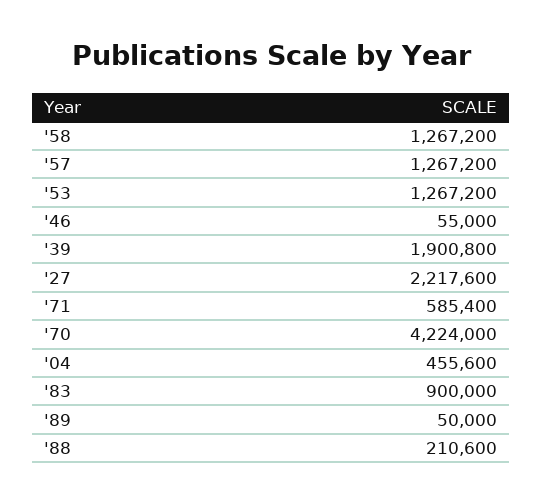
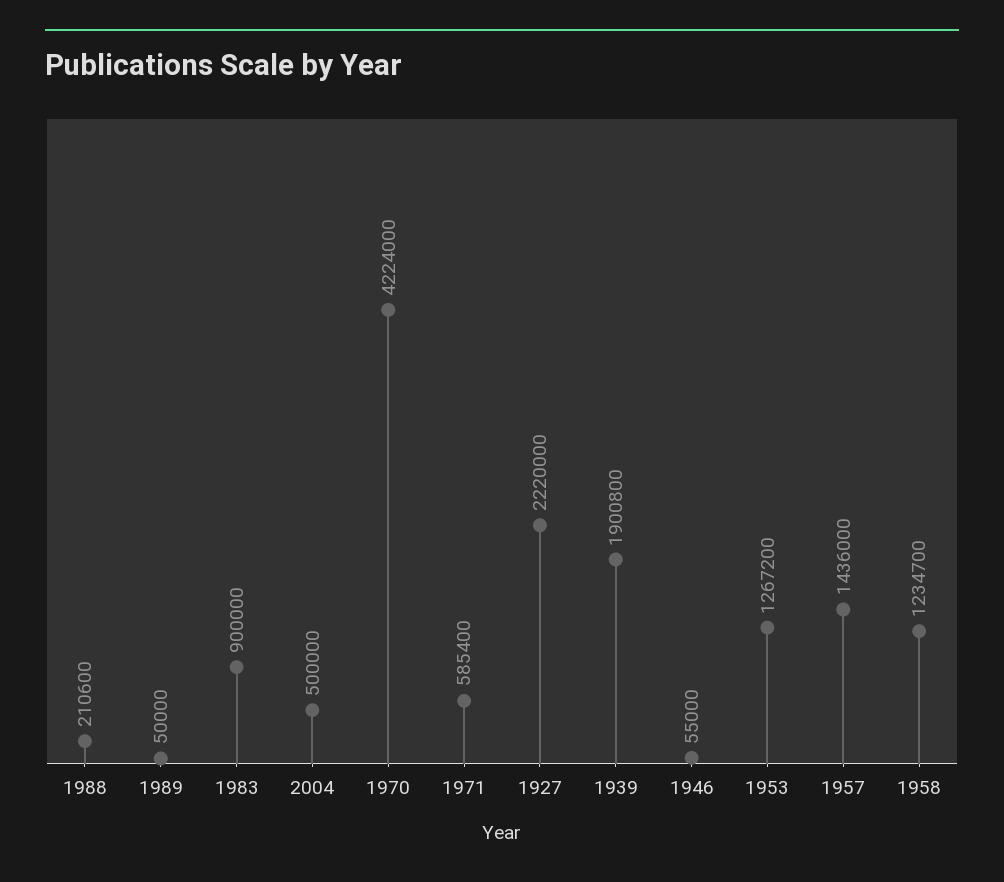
'58: 1267200 -> 1234700
'57: 1267200 -> 1436000
'27: 2217600 -> 2220000
'04: 455600 -> 500000

